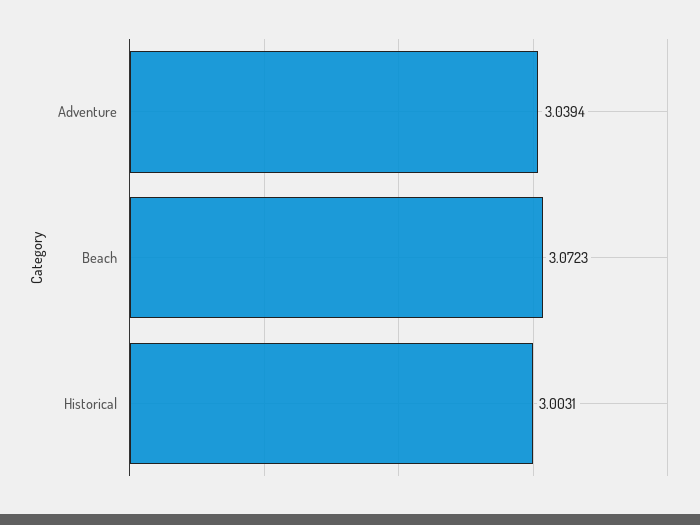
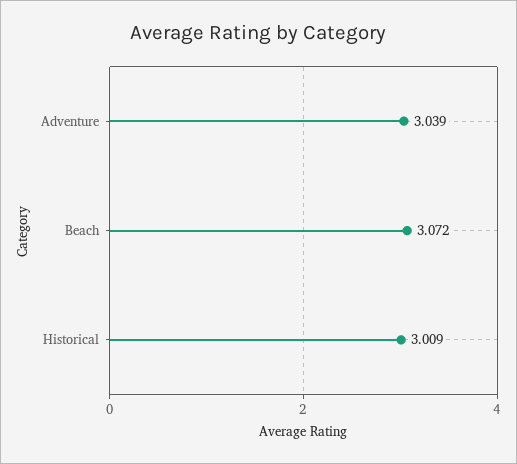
Historical: 3.0031 -> 3.009

